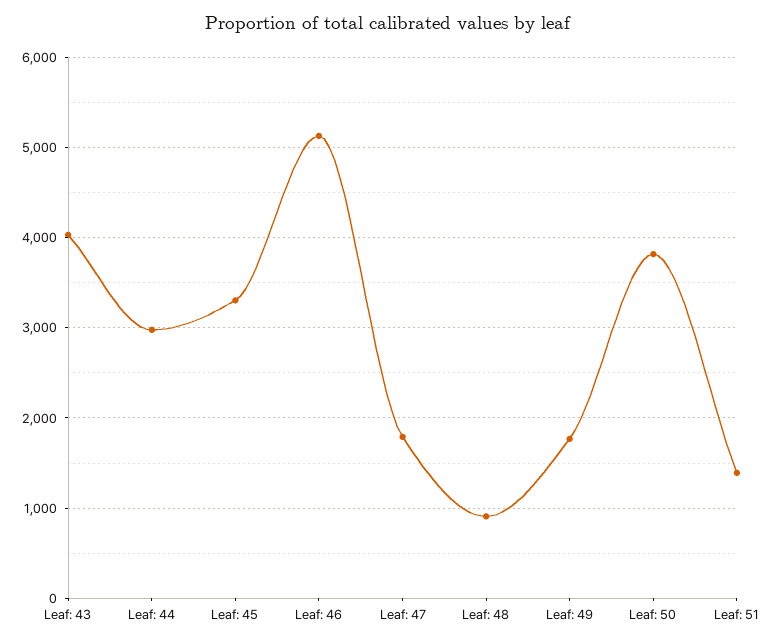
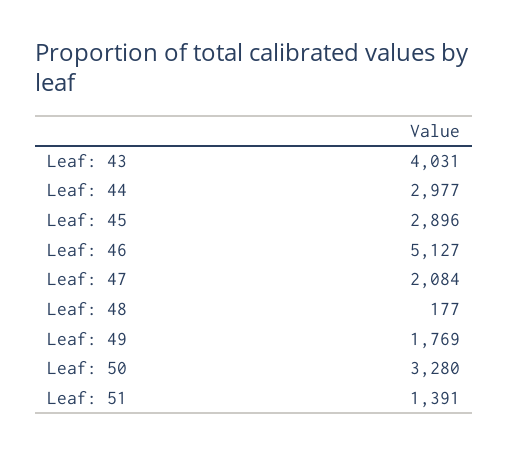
Leaf: 45: 3300 -> 2896
Leaf: 47: 1800 -> 2084
Leaf: 48: 900 -> 177
Leaf: 50: 3800 -> 3280

